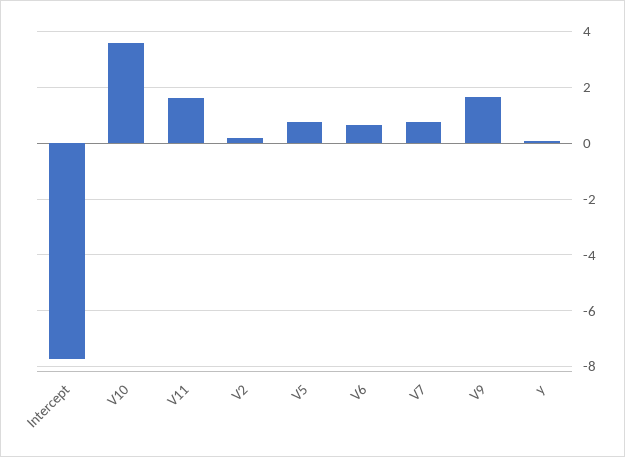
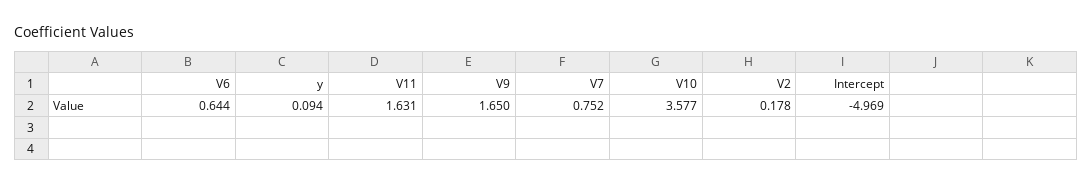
Intercept: -7.75 -> -4.969
V5: 0.75 -> none

